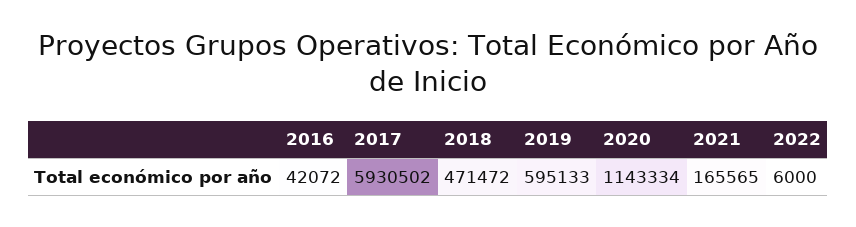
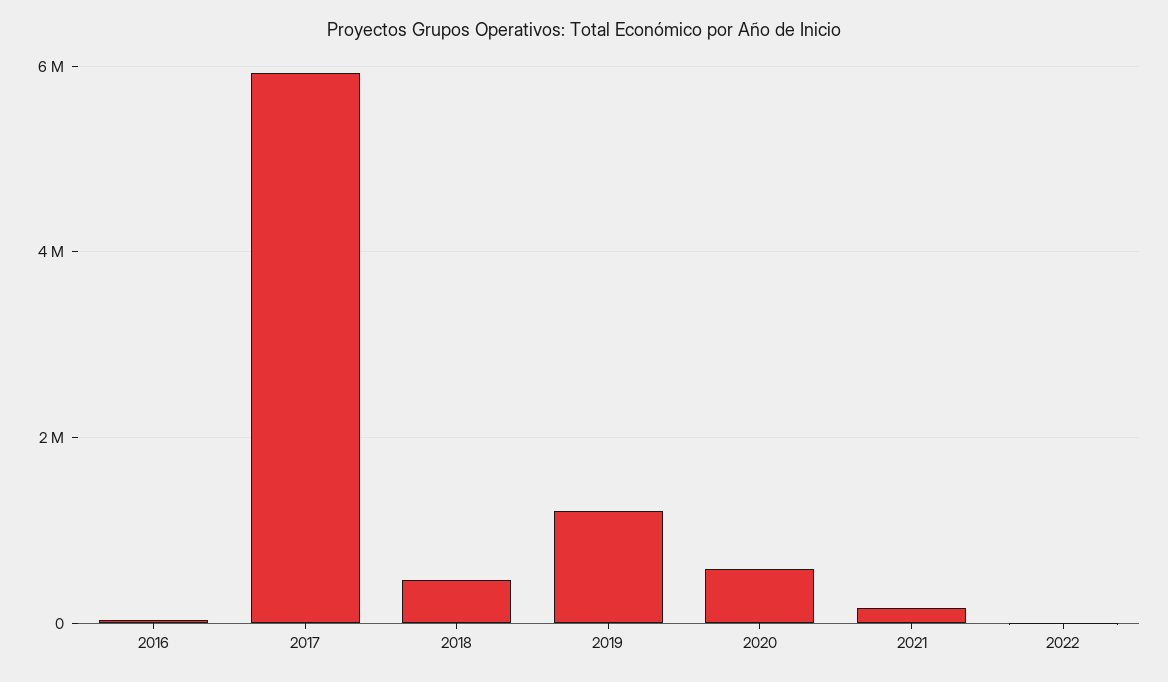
2019: 595133 -> 1200000
2020: 1143334 -> 600000

